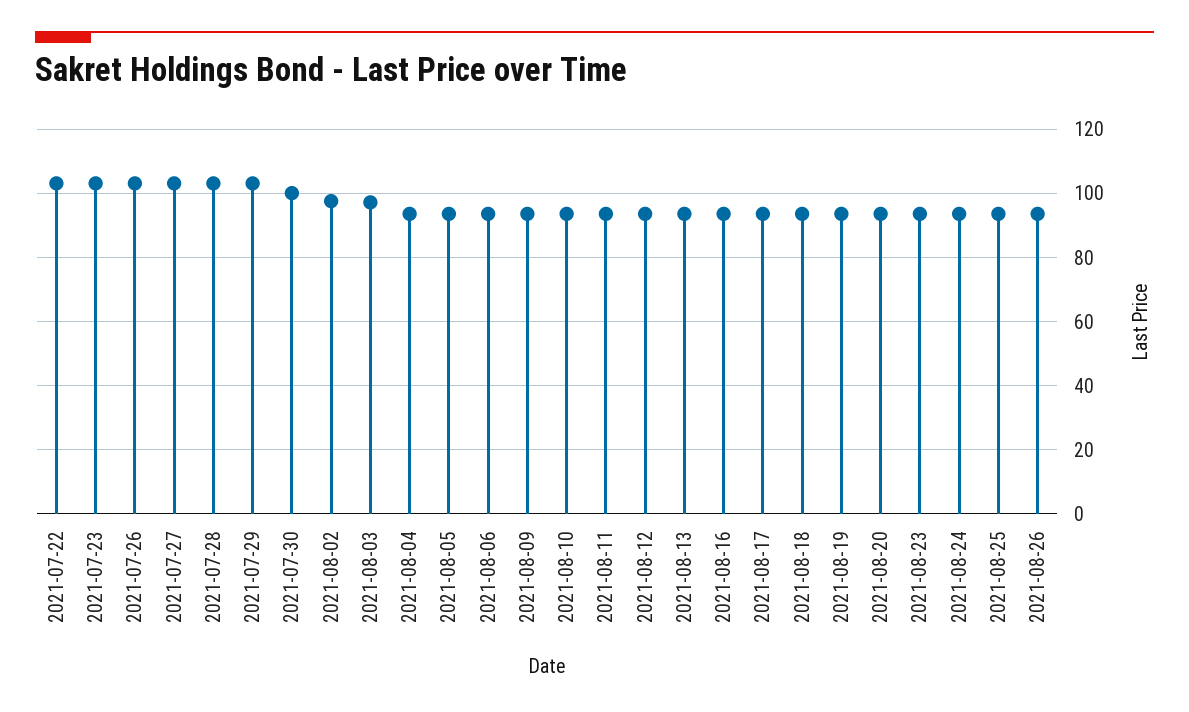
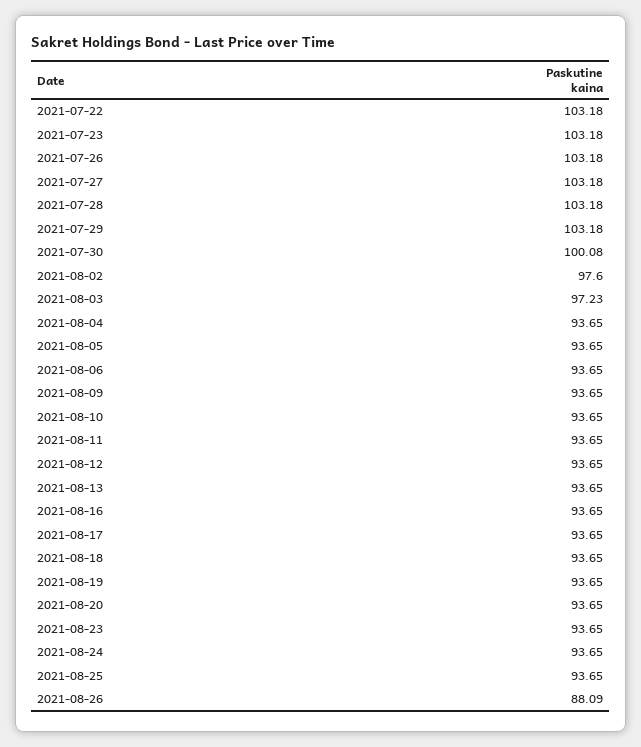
2021-08-26: 94 -> 88.09

